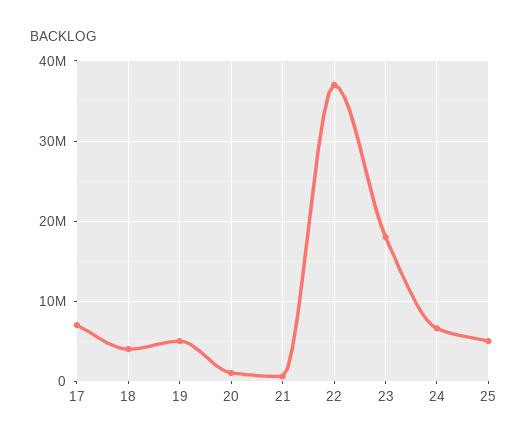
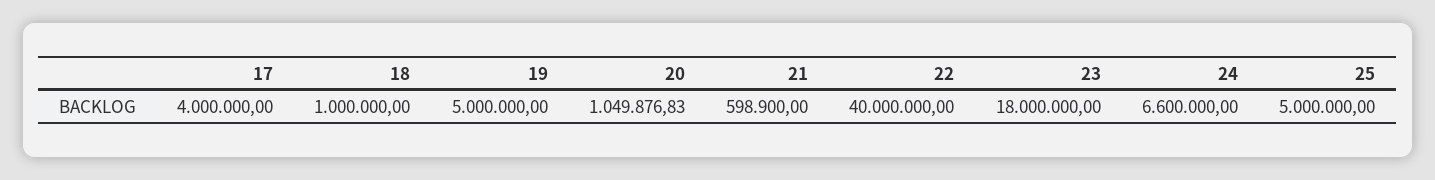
17: 7000000 -> 4000000
18: 4000000 -> 1000000
22: 37000000 -> 40000000

